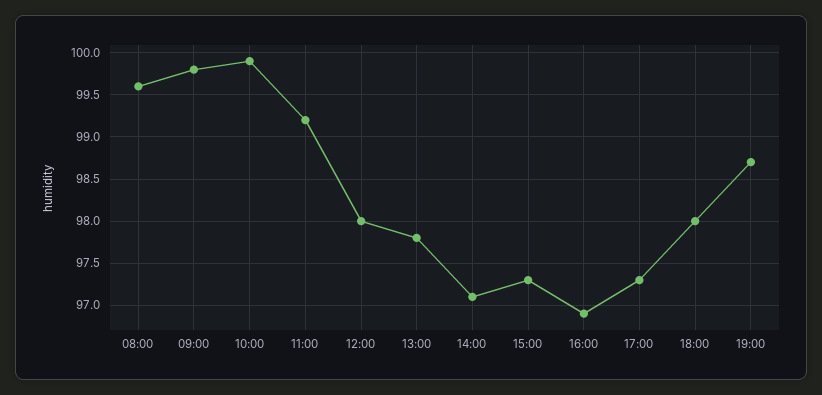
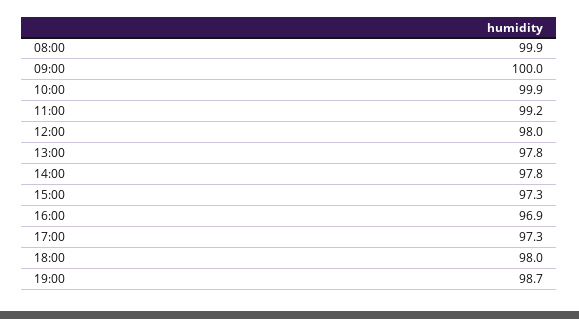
08:00: 99.6 -> 99.9
09:00: 99.8 -> 100
14:00: 97.1 -> 97.8

